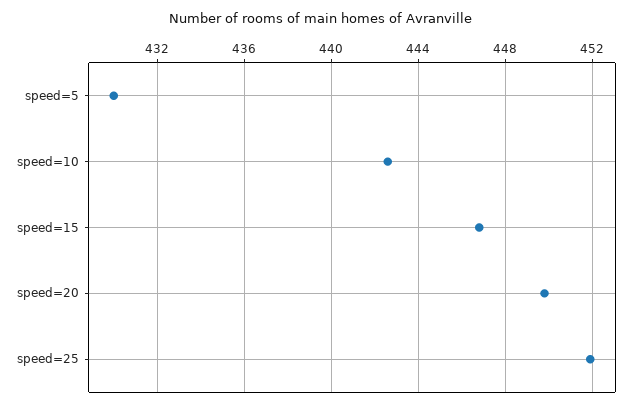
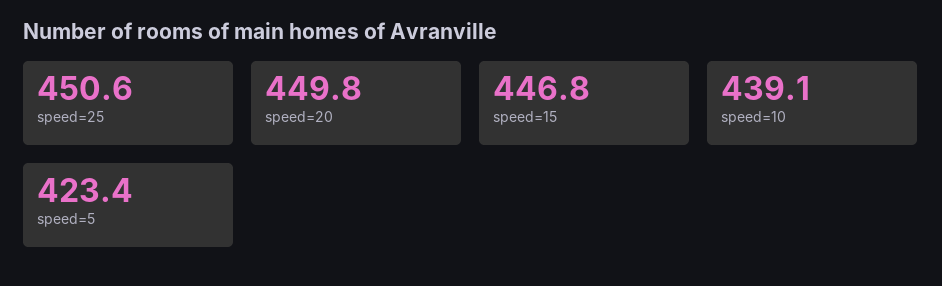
speed=5: 430 -> 423.4
speed=10: 442.5 -> 439.1
speed=25: 452 -> 450.6

